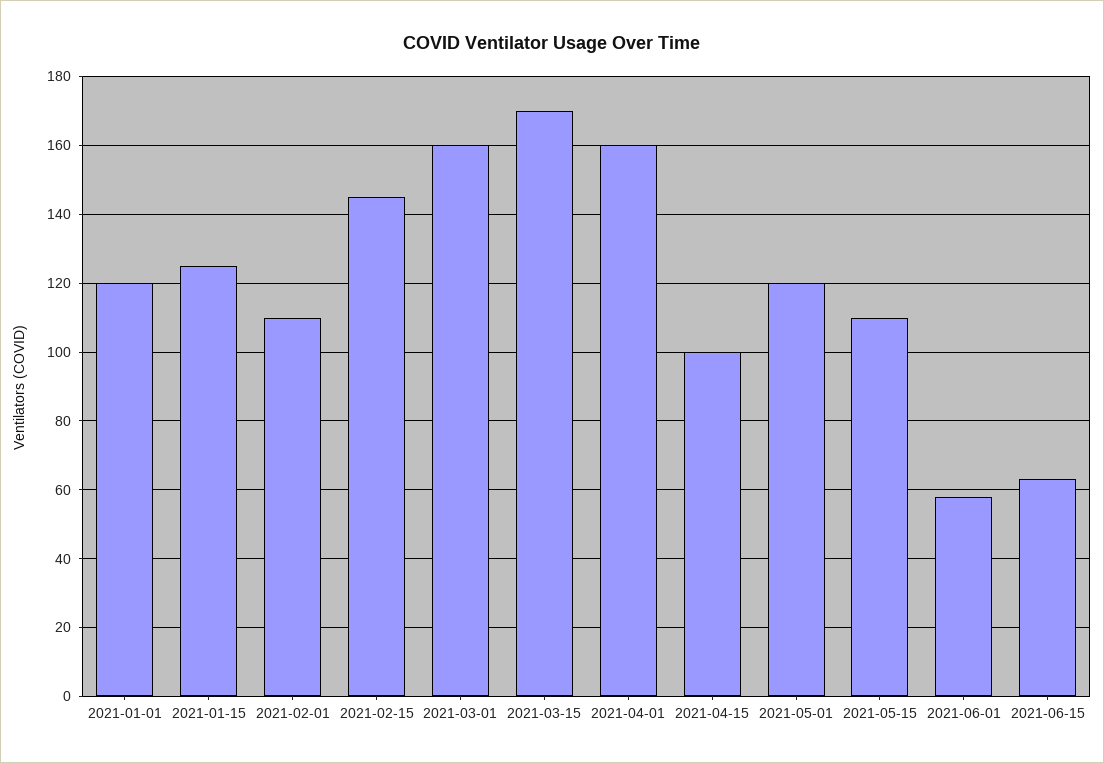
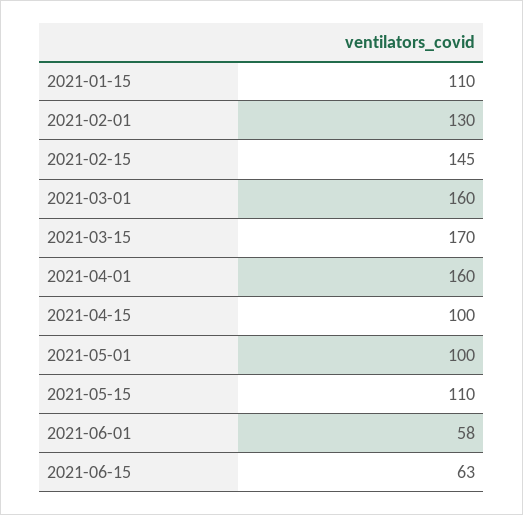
2021-01-01: 120 -> none
2021-01-15: 125 -> 110
2021-02-01: 110 -> 130
2021-05-01: 120 -> 100

